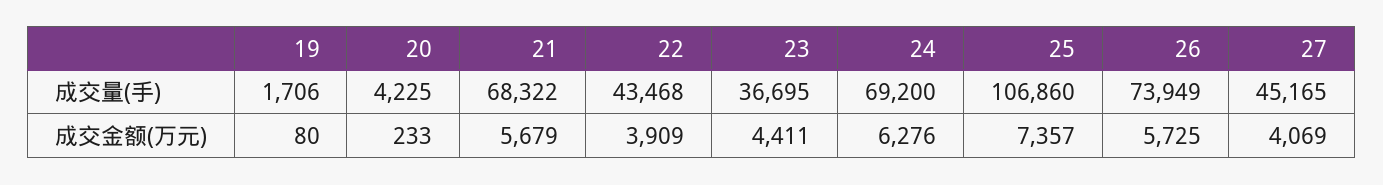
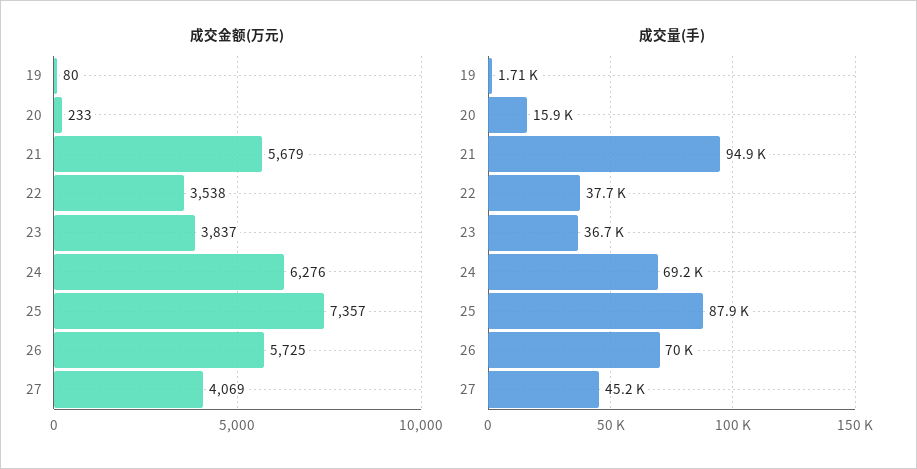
成交量(手), 20: 4225 -> 15900
成交量(手), 21: 68322 -> 94900
成交量(手), 22: 43468 -> 37700
成交量(手), 25: 106860 -> 87900
成交量(手), 26: 73949 -> 70000
成交金额(万元), 22: 3909 -> 3538
成交金额(万元), 23: 4411 -> 3837

